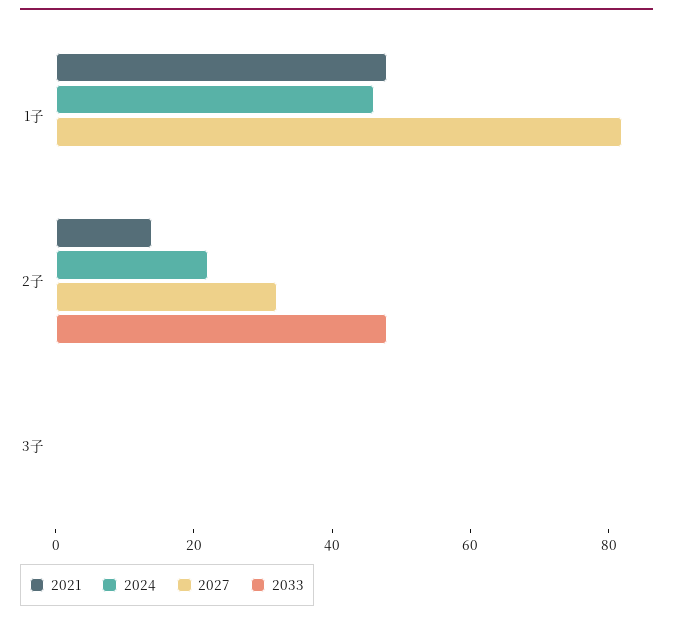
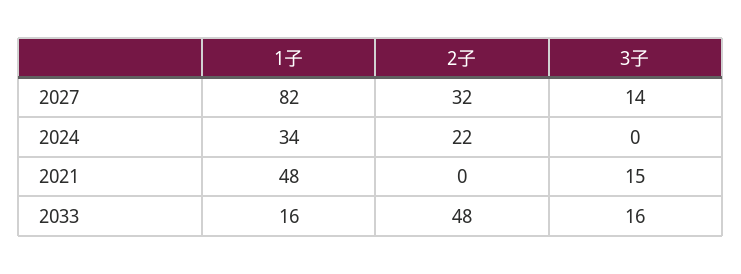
2024, 1子: 45 -> 34
2033, 1子: 0 -> 16
2021, 2子: 15 -> 0
2021, 3子: 0 -> 15
2027, 3子: 0 -> 14
2033, 3子: 0 -> 16

